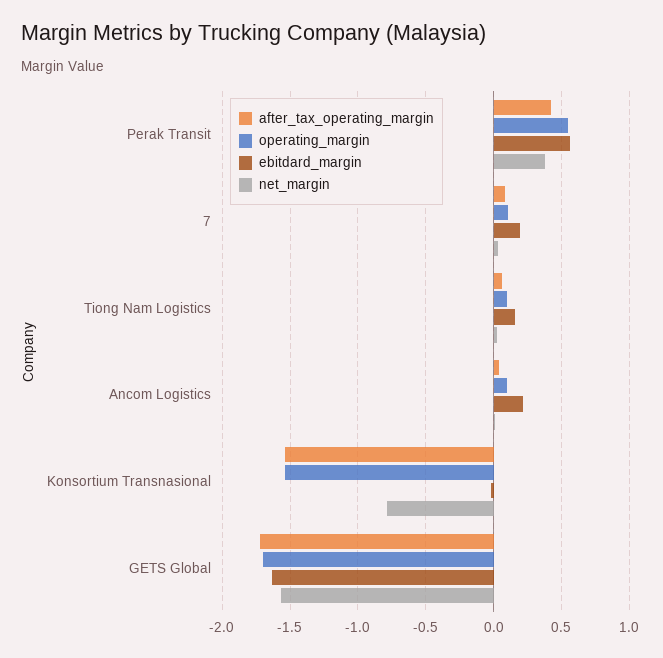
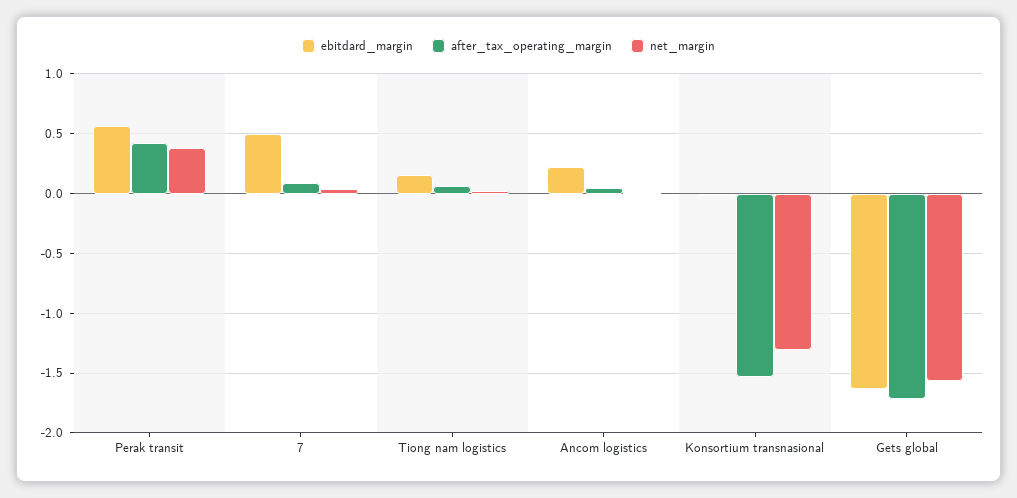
operating_margin, Perak Transit: 0.55 -> none
operating_margin, 7: 0.1 -> none
ebitdard_margin, 7: 0.2 -> 0.5
operating_margin, Tiong Nam Logistics: 0.1 -> none
operating_margin, Ancom Logistics: 0.1 -> none
operating_margin, Konsortium Transnasional: -1.55 -> none
net_margin, Konsortium Transnasional: -0.8 -> -1.3
operating_margin, GETS Global: -1.7 -> none

